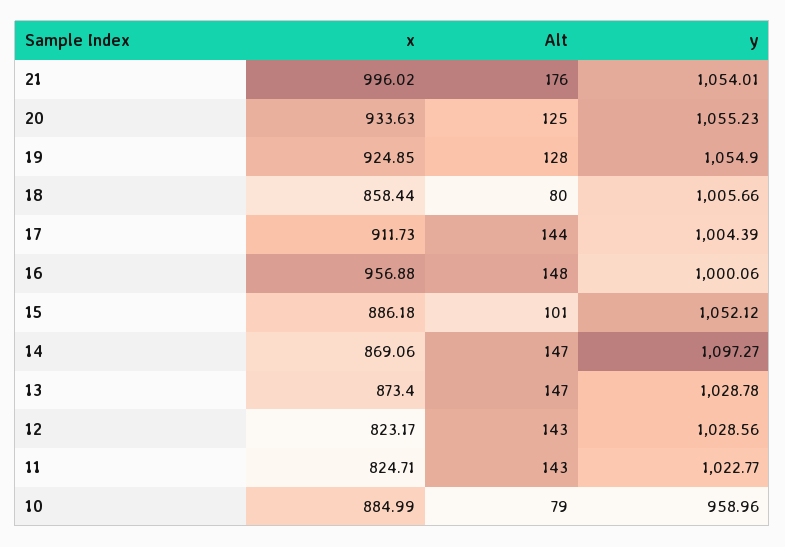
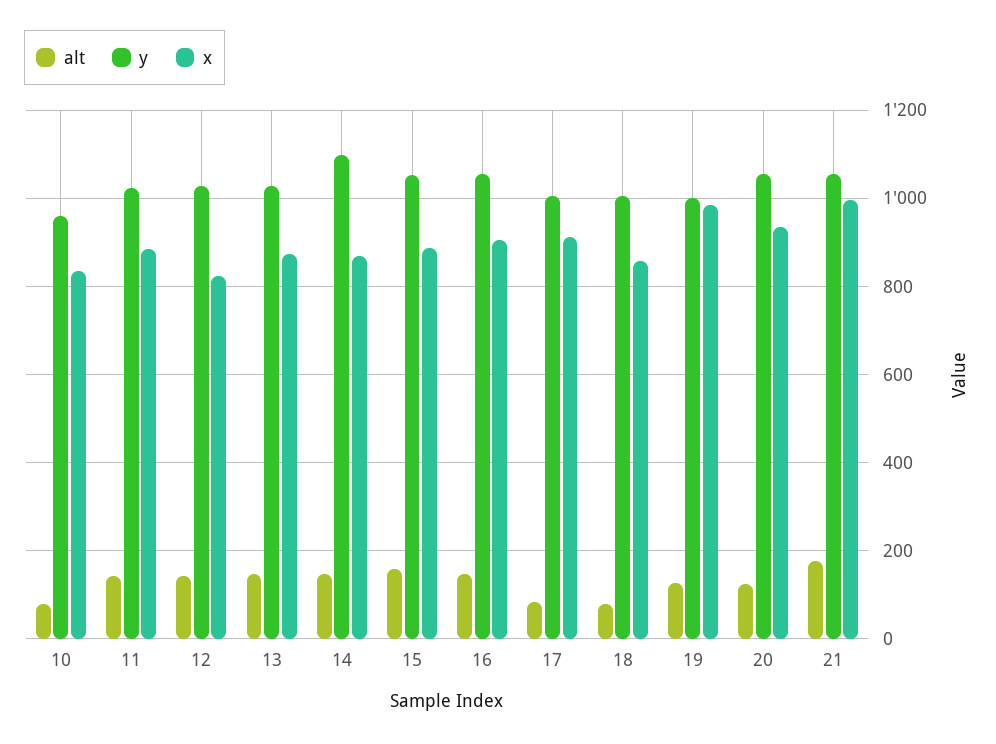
x, 19: 924.85 -> 980
y, 19: 1054.9 -> 1000
Alt, 17: 144 -> 80
x, 16: 956.88 -> 900
y, 16: 1000.06 -> 1060
Alt, 15: 101 -> 160
x, 11: 824.71 -> 880
x, 10: 884.99 -> 840

